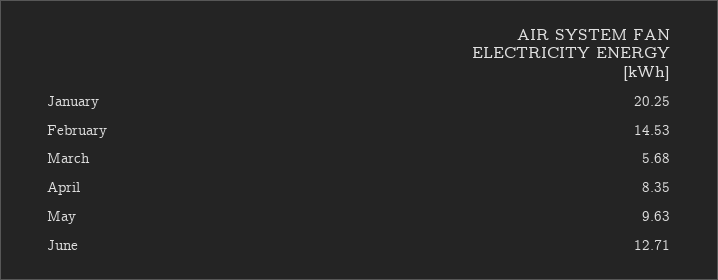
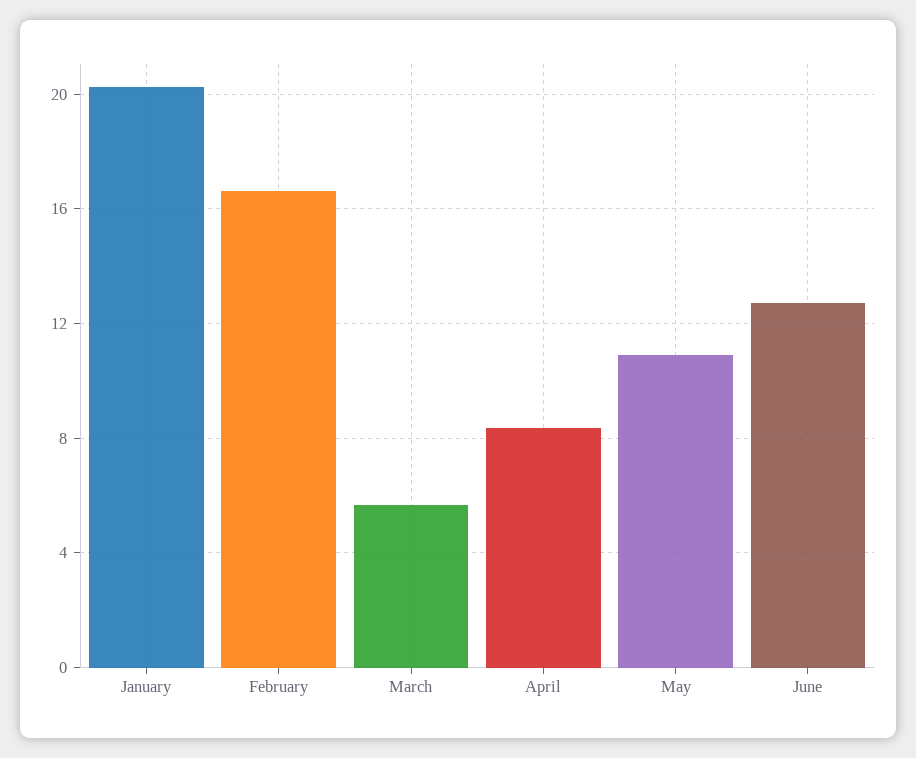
February: 14.53 -> 16.5
May: 9.63 -> 11

